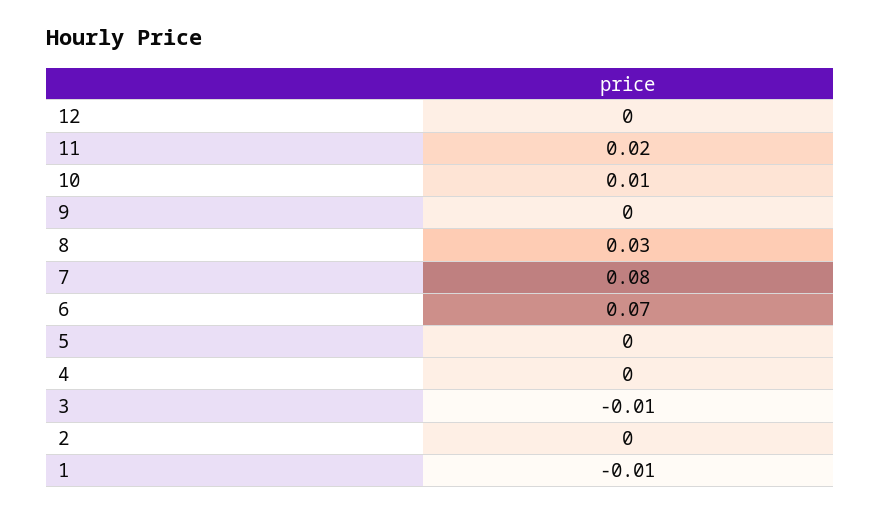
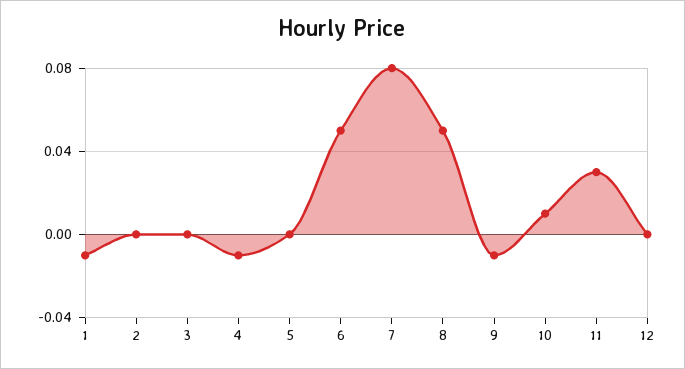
11: 0.02 -> 0.03
9: 0 -> -0.01
8: 0.03 -> 0.05
6: 0.07 -> 0.05
4: 0 -> -0.01
3: -0.01 -> 0

